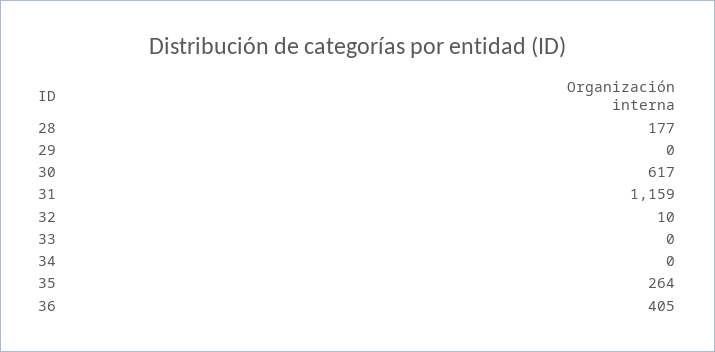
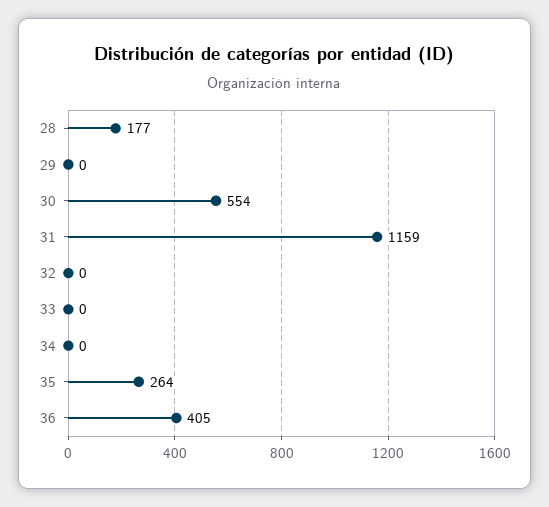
30: 617 -> 554
32: 10 -> 0

